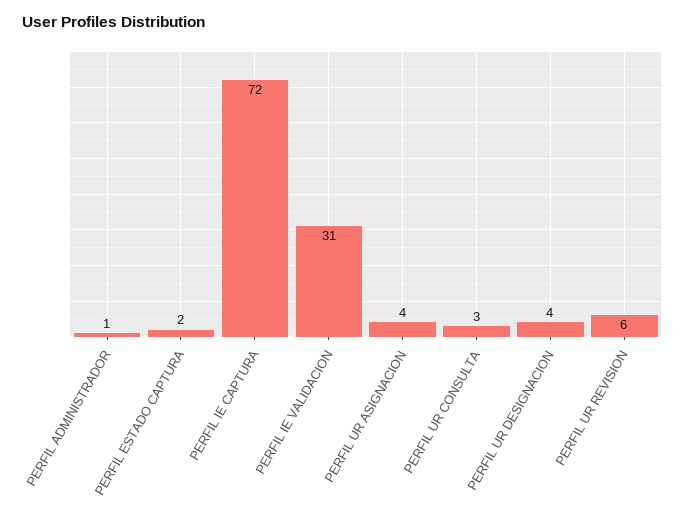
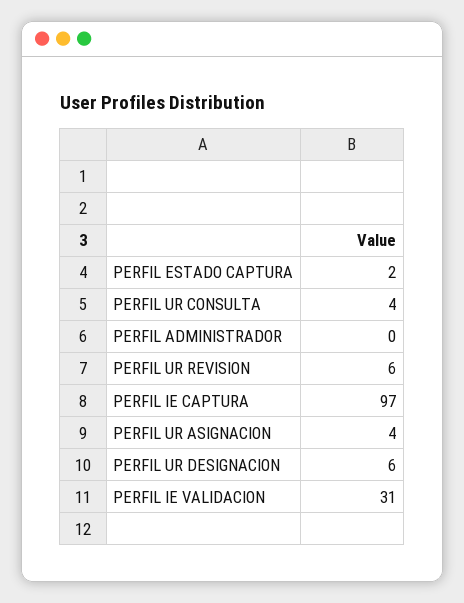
PERFIL ADMINISTRADOR: 1 -> 0
PERFIL IE CAPTURA: 72 -> 97
PERFIL UR CONSULTA: 3 -> 4
PERFIL UR DESIGNACION: 4 -> 6

